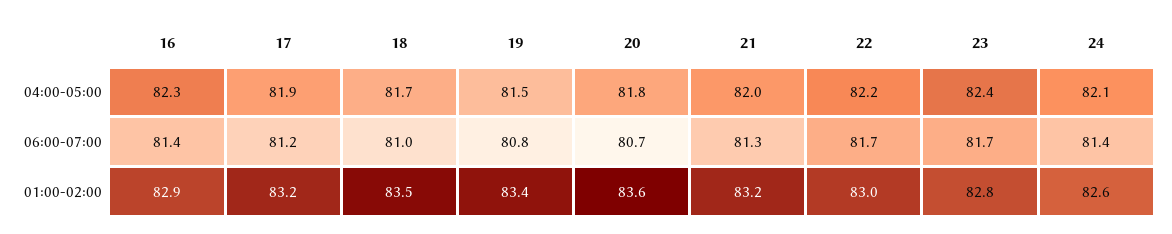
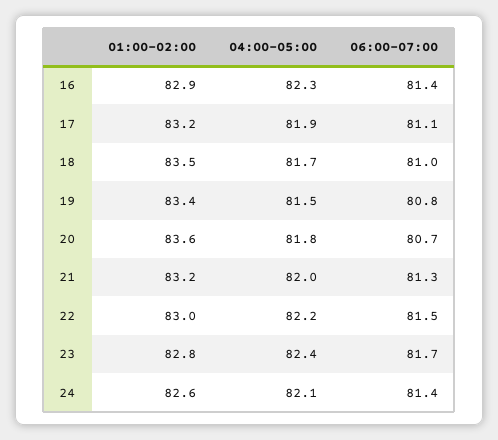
17, 06:00-07:00: 81.2 -> 81.1
22, 06:00-07:00: 81.7 -> 81.5

